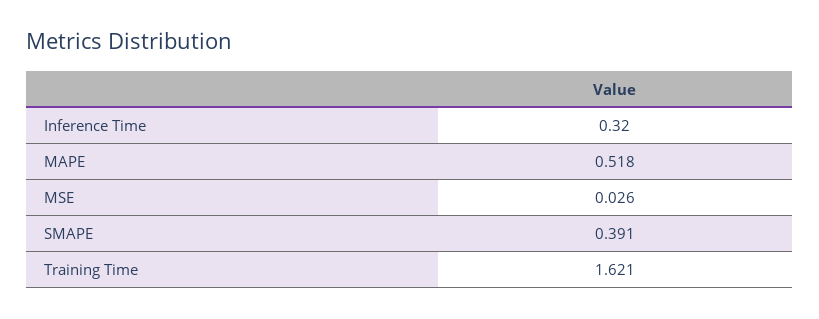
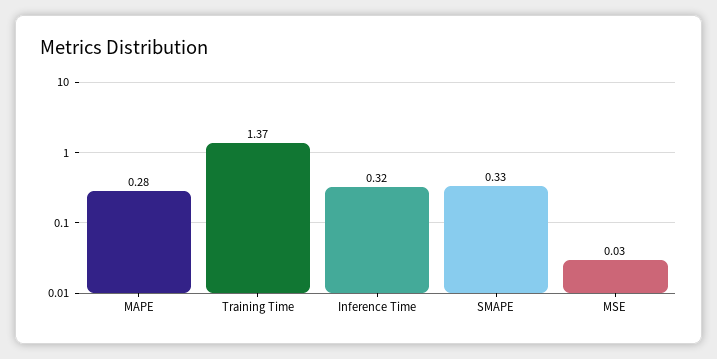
MAPE: 0.518 -> 0.28
SMAPE: 0.391 -> 0.33
Training Time: 1.621 -> 1.37

